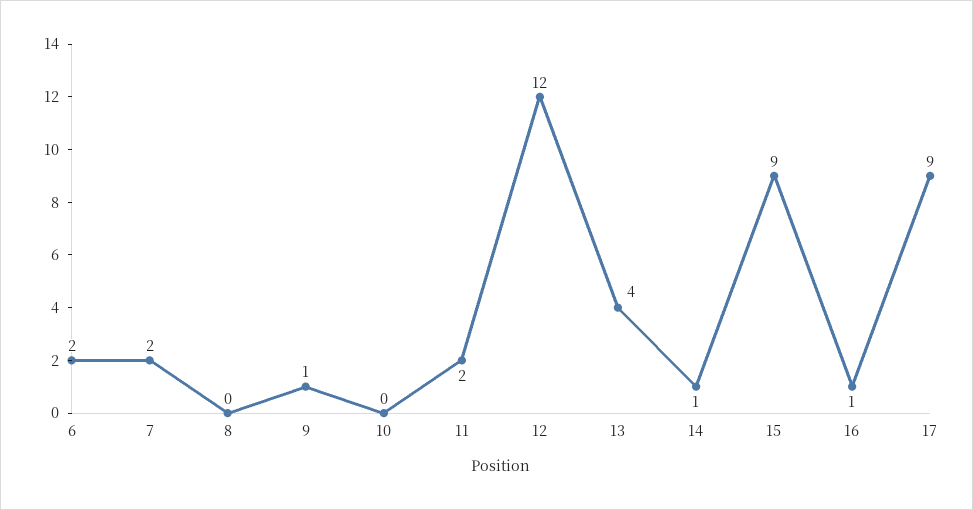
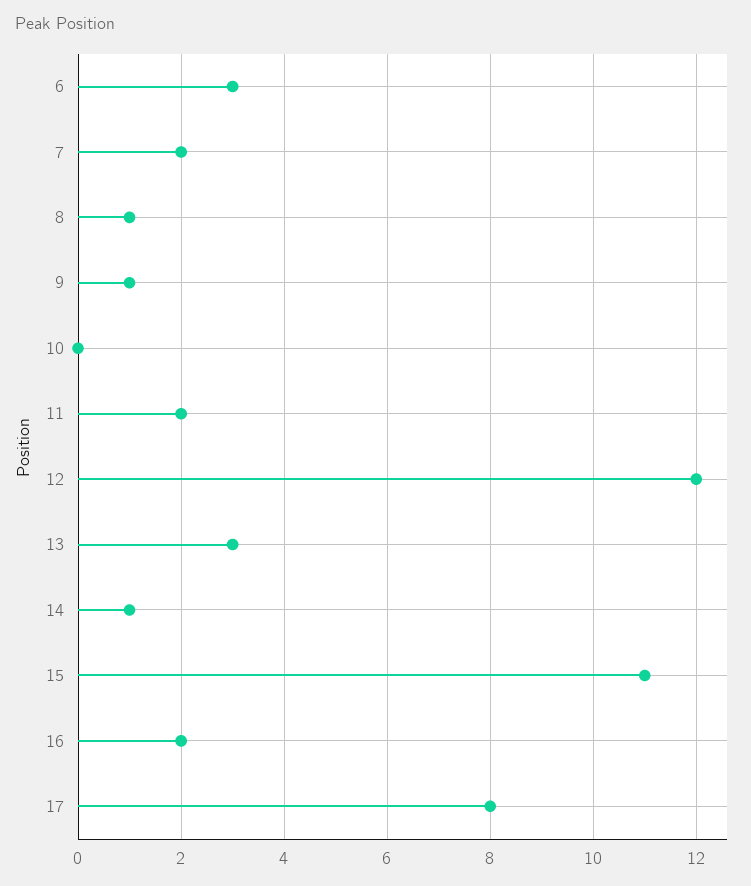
6: 2 -> 3
8: 0 -> 1
13: 4 -> 3
15: 9 -> 11
16: 1 -> 2
17: 9 -> 8

